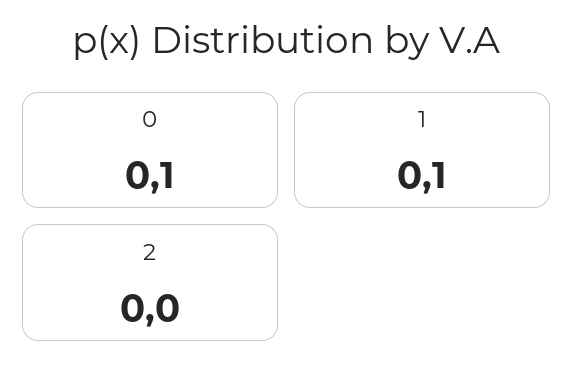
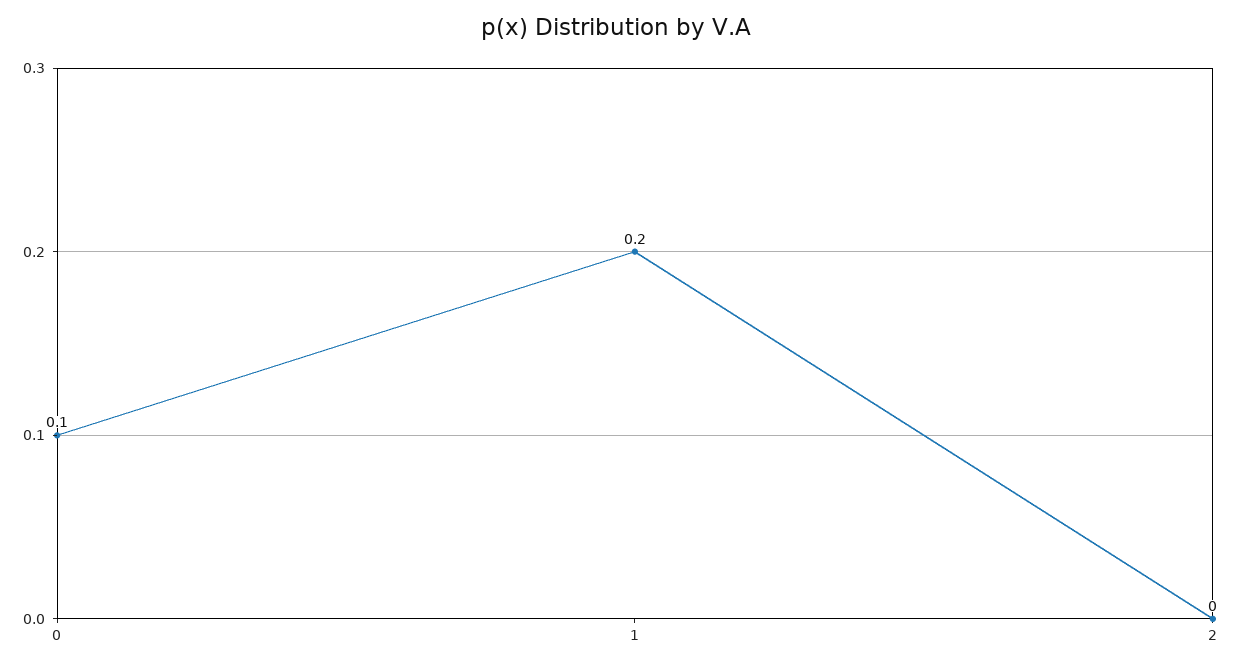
1: 0.1 -> 0.2

